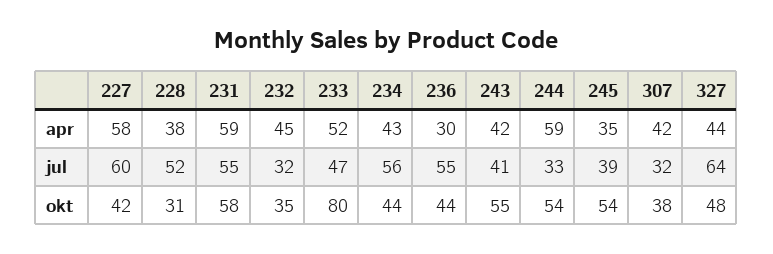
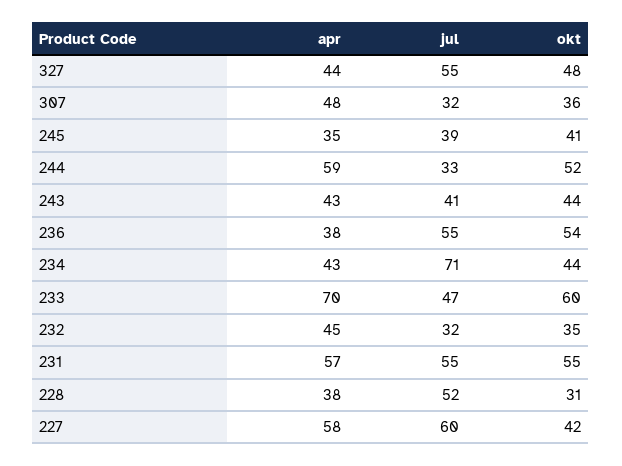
231, apr: 59 -> 57
233, apr: 52 -> 70
236, apr: 30 -> 38
243, apr: 42 -> 43
307, apr: 42 -> 48
234, jul: 56 -> 71
327, jul: 64 -> 55
231, okt: 58 -> 55
233, okt: 80 -> 60
236, okt: 44 -> 54
243, okt: 55 -> 44
244, okt: 54 -> 52
245, okt: 54 -> 41
307, okt: 38 -> 36

